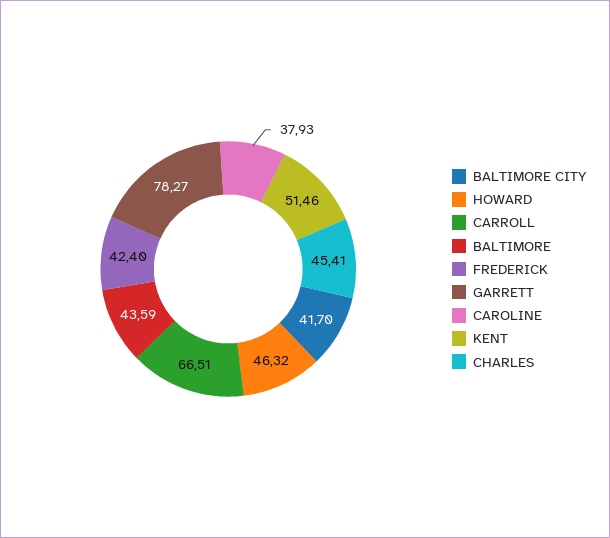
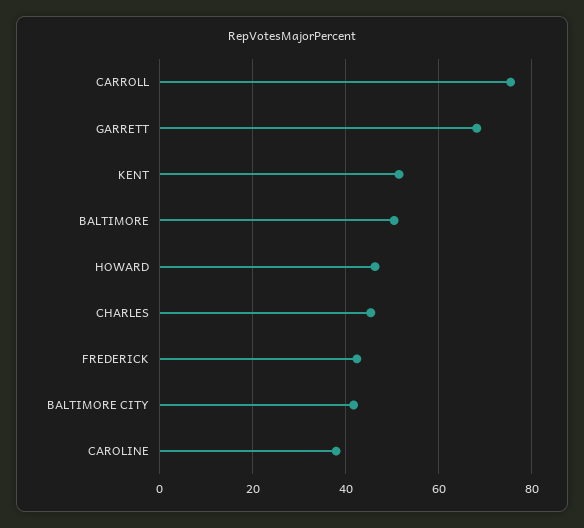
CARROLL: 66.51 -> 76
BALTIMORE: 43.59 -> 50
GARRETT: 78.27 -> 68

